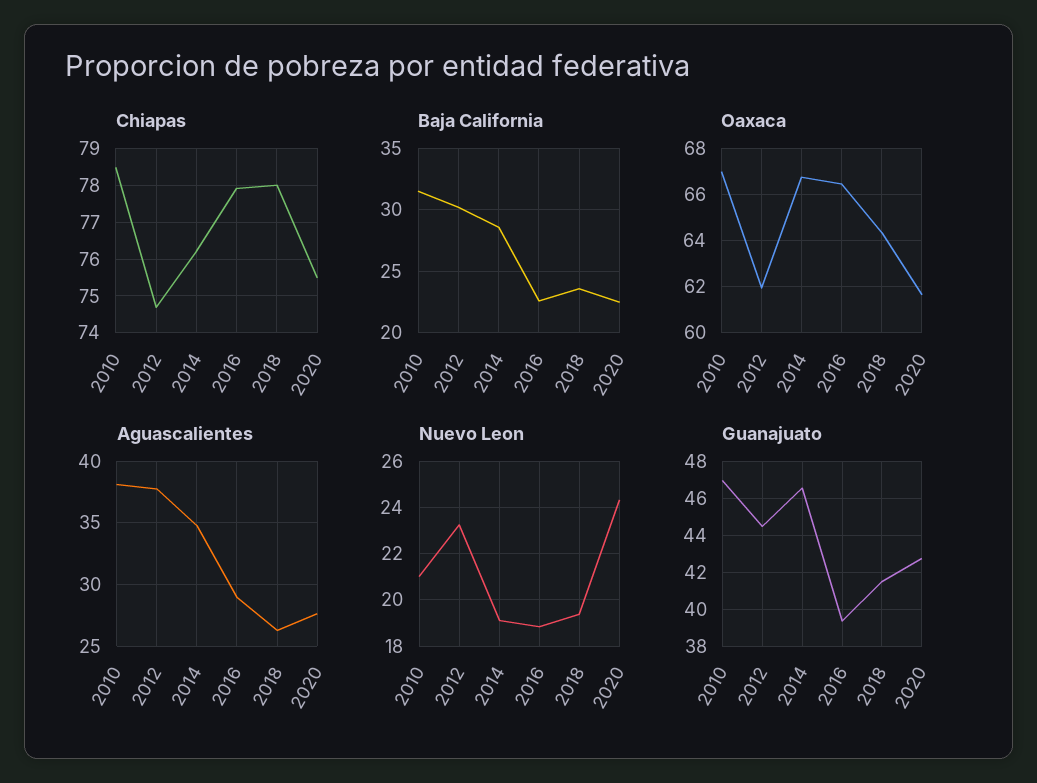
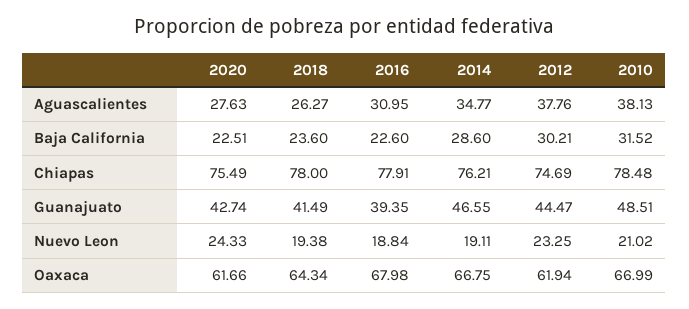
Oaxaca, 2016: 66.5 -> 67.98
Aguascalientes, 2016: 29 -> 30.95
Guanajuato, 2010: 47 -> 48.51

